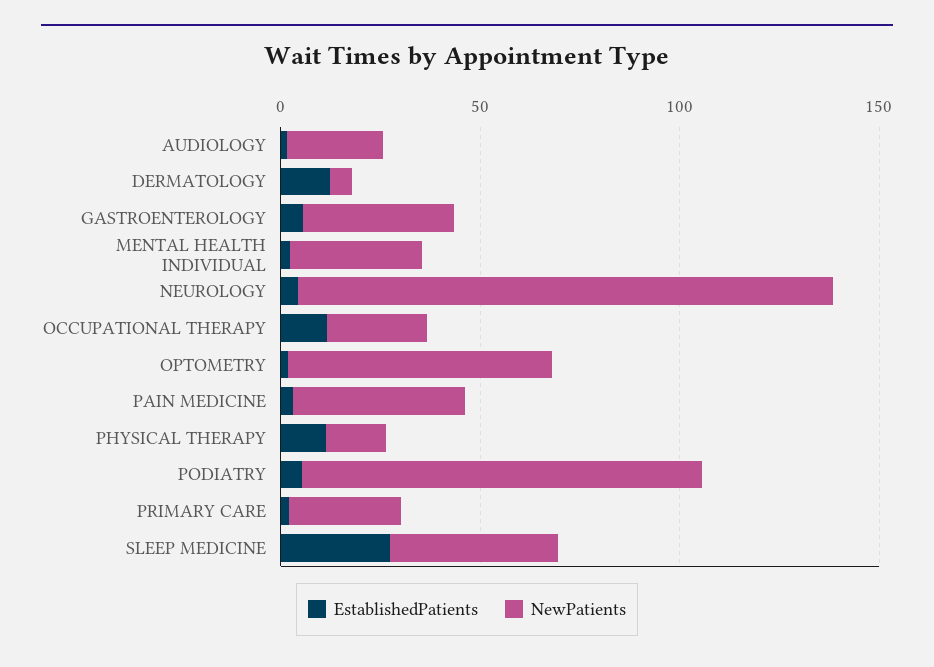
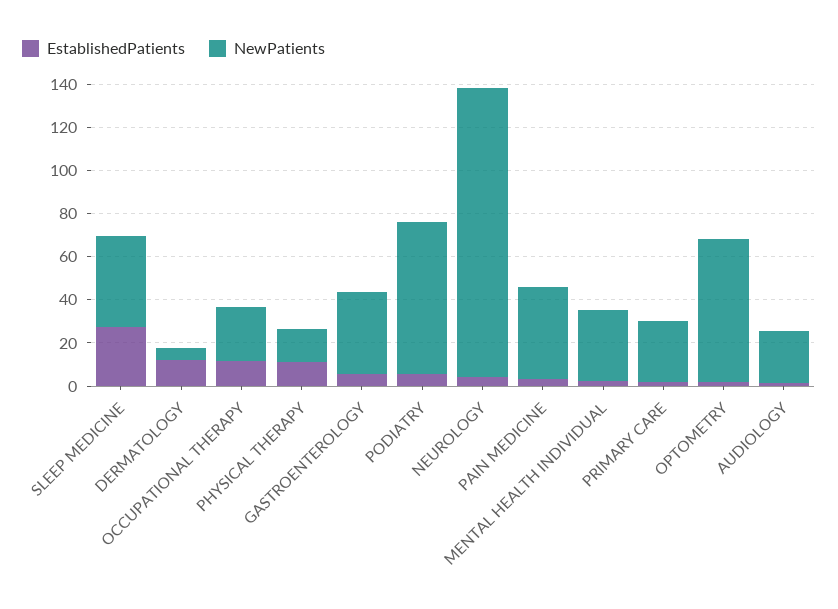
NewPatients, PODIATRY: 100 -> 70

